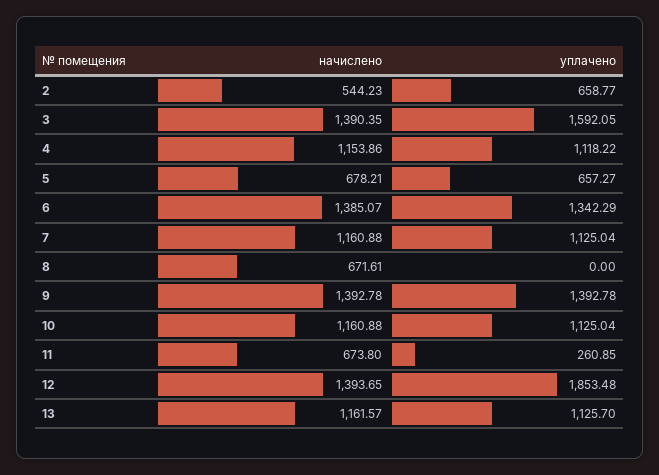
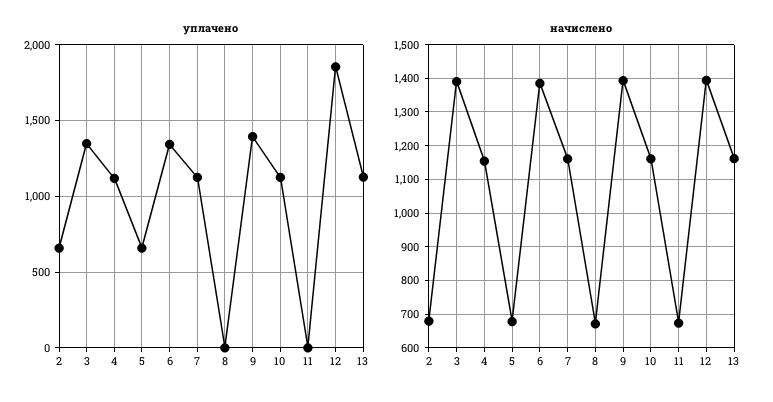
начислено, 2: 544.23 -> 680
уплачено, 3: 1592.05 -> 1350
уплачено, 11: 260.85 -> 0

